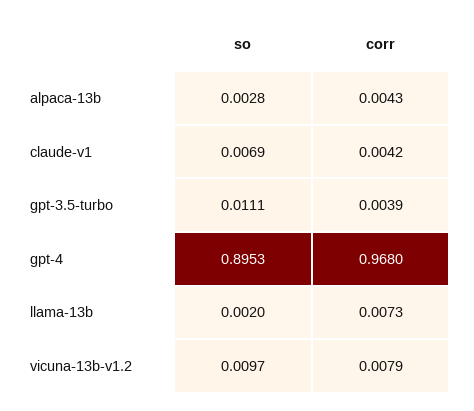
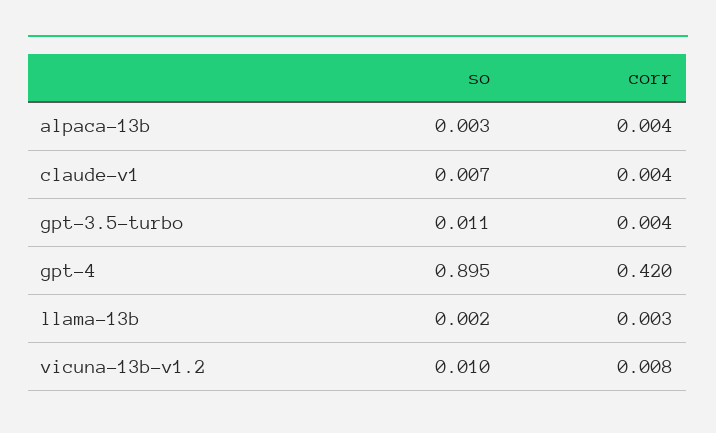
corr, gpt-4: 0.968 -> 0.42
corr, llama-13b: 0.0073 -> 0.003

